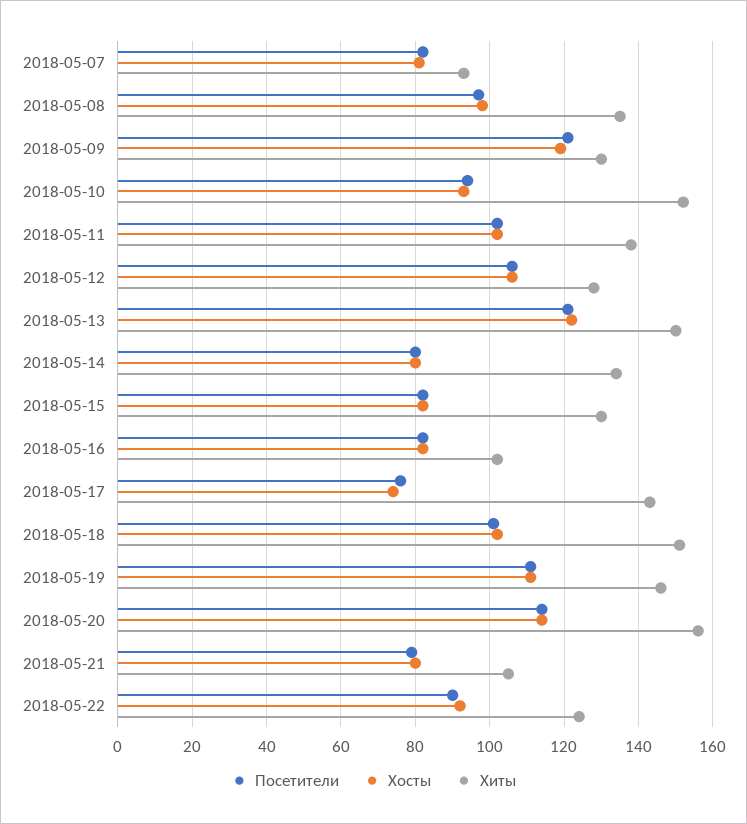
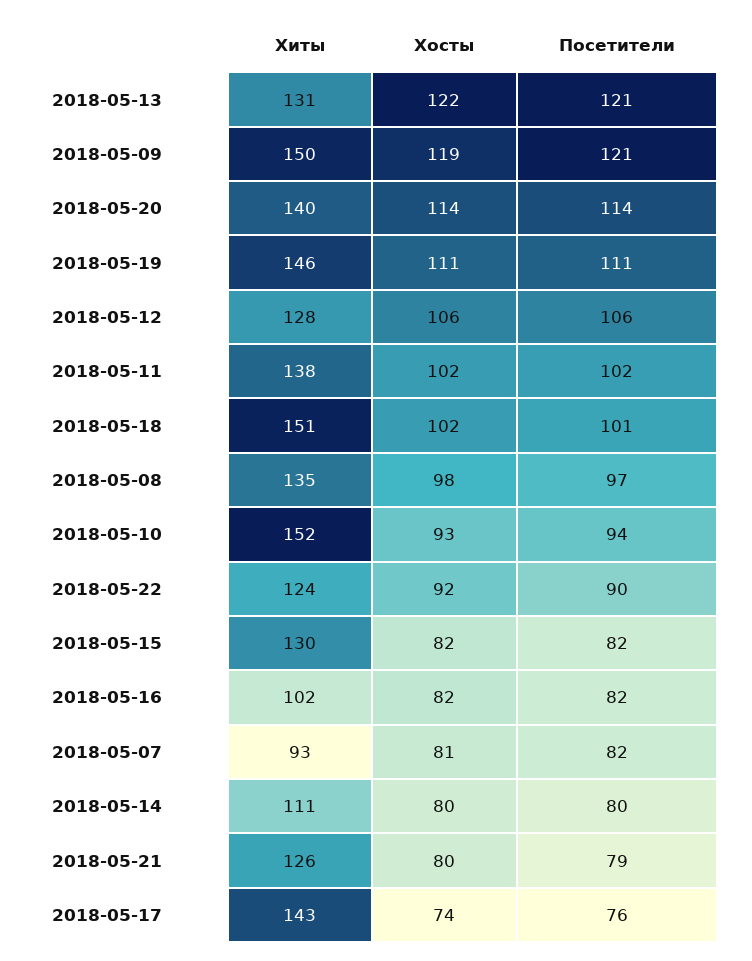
Хиты, 2018-05-09: 130 -> 150
Хиты, 2018-05-13: 150 -> 131
Хиты, 2018-05-14: 135 -> 111
Хиты, 2018-05-20: 155 -> 140
Хиты, 2018-05-21: 105 -> 126

